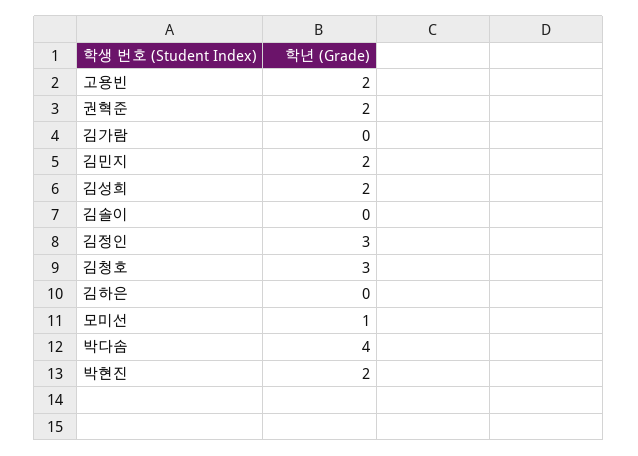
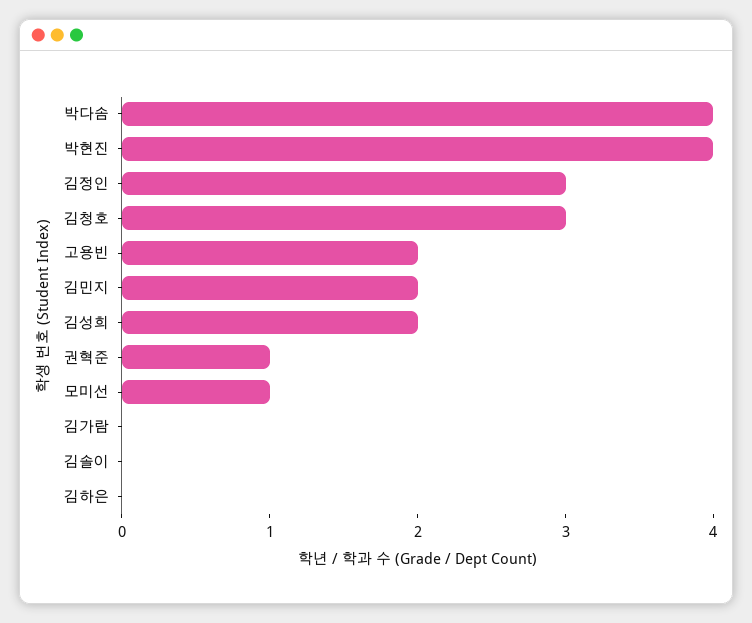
권혁준: 2 -> 1
박현진: 2 -> 4

